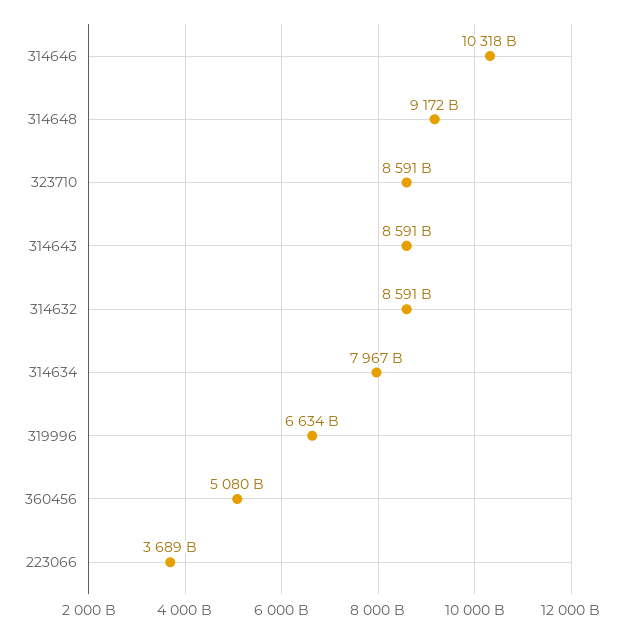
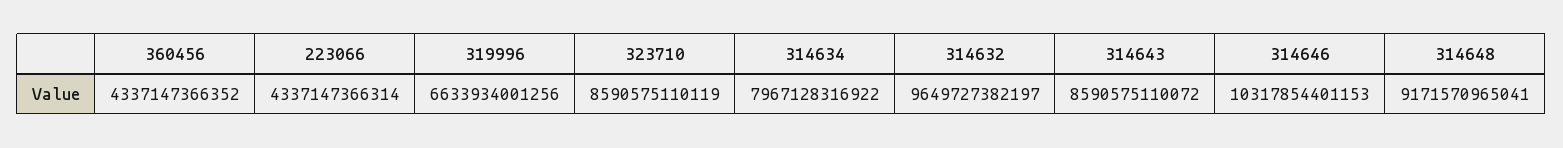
314632: 8591000000000 -> 9649727382197
360456: 5080000000000 -> 4337147366352
223066: 3689000000000 -> 4337147366314

